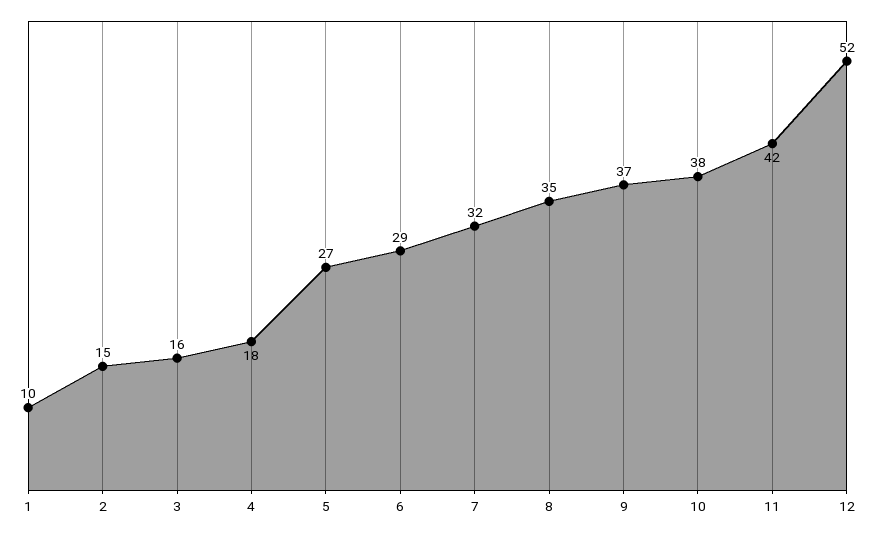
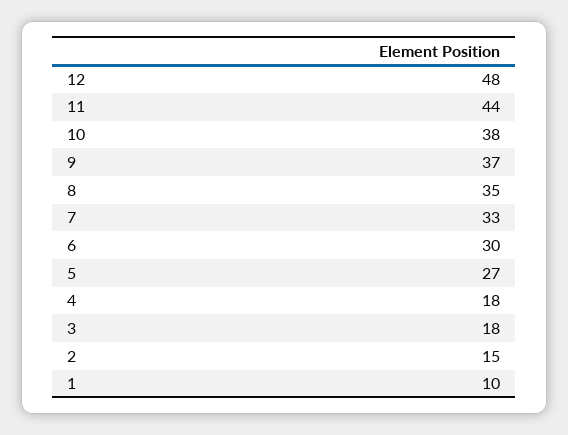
3: 16 -> 18
6: 29 -> 30
7: 32 -> 33
11: 42 -> 44
12: 52 -> 48

